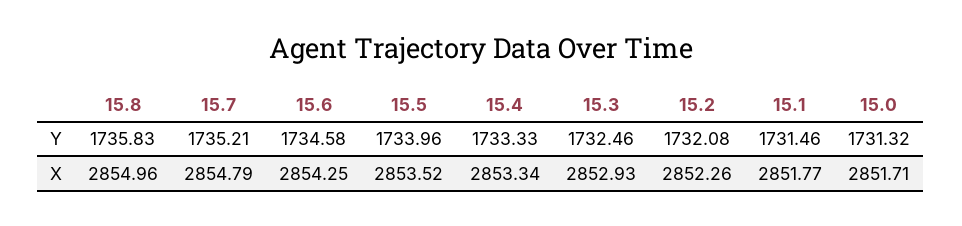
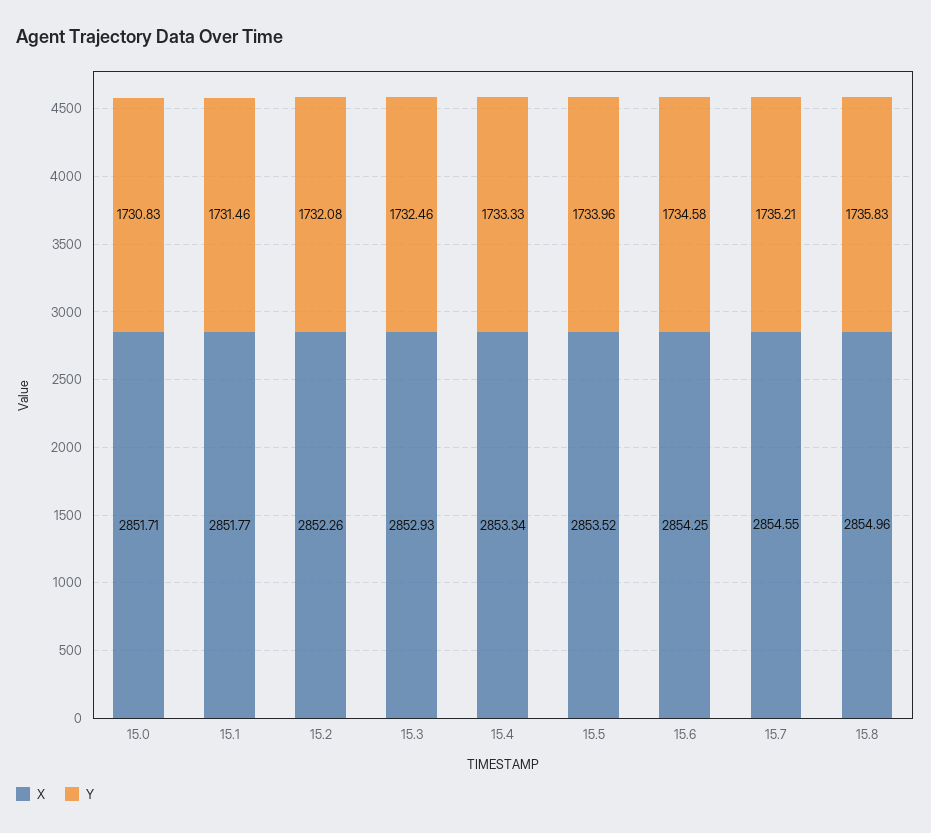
Y, 15.0: 1731.32 -> 1730.83
X, 15.7: 2854.79 -> 2854.55

